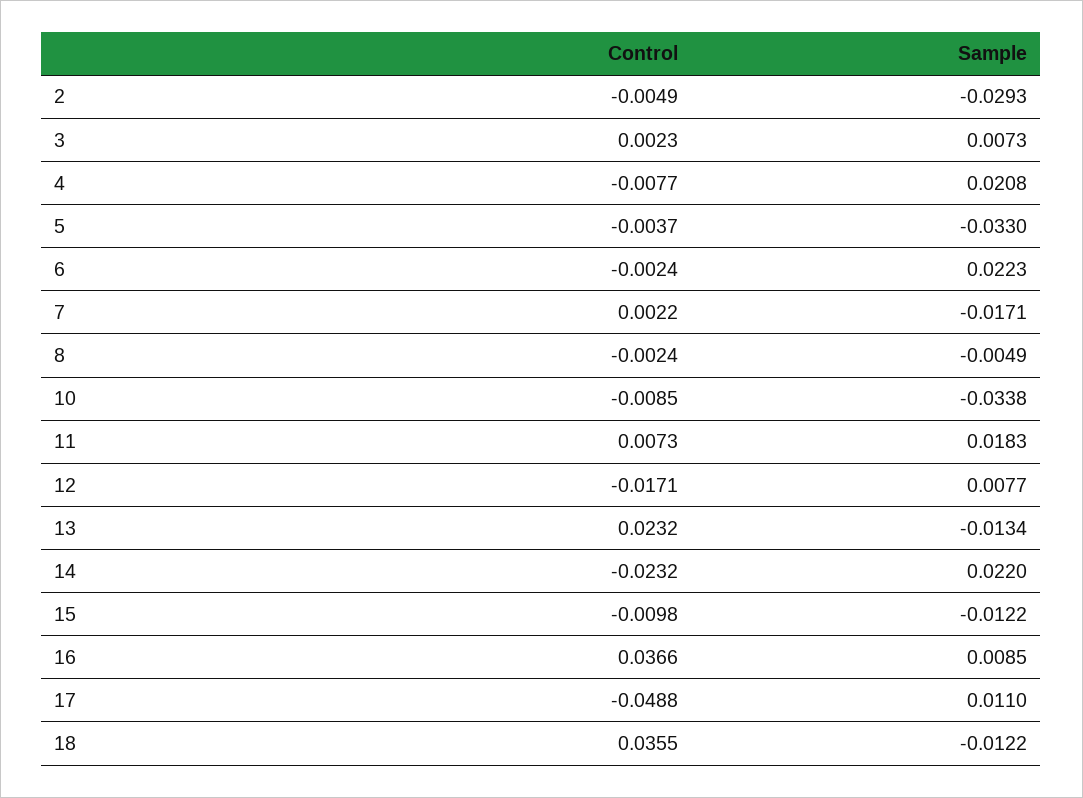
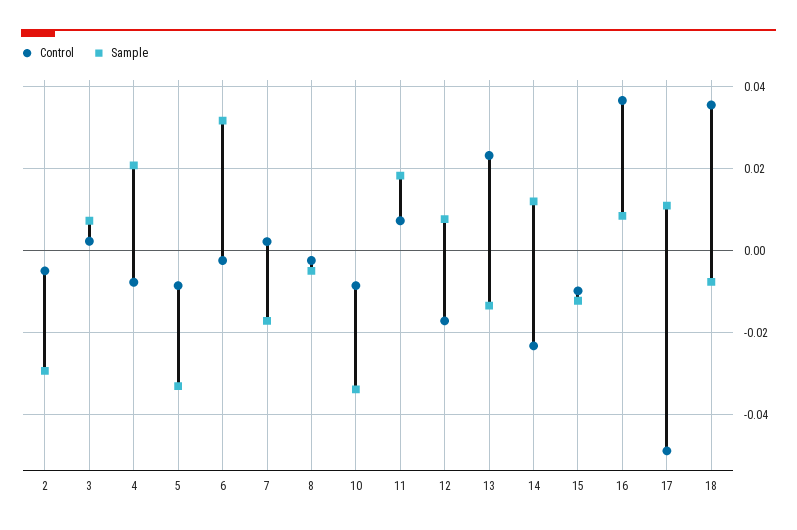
Control, 5: -0.0037 -> -0.008
Sample, 6: 0.0223 -> 0.032
Sample, 14: 0.022 -> 0.012
Sample, 18: -0.0122 -> -0.008

